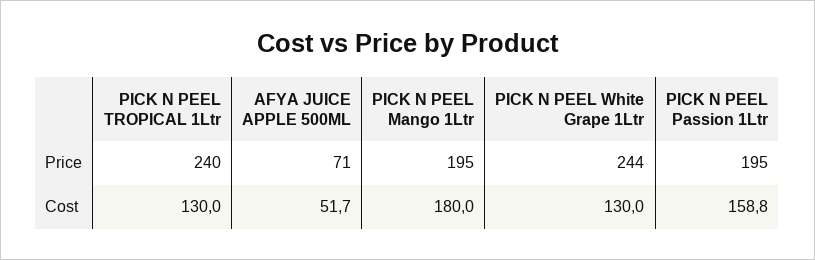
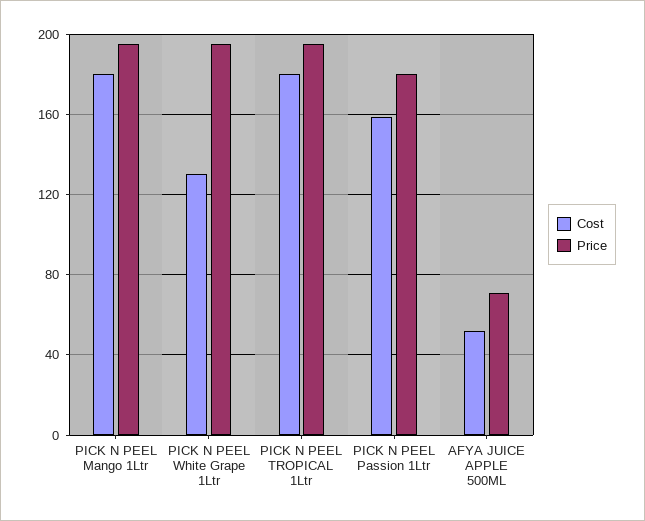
Price, PICK N PEEL TROPICAL 1Ltr: 240 -> 195
Price, PICK N PEEL White Grape 1Ltr: 244 -> 195
Price, PICK N PEEL Passion 1Ltr: 195 -> 180
Cost, PICK N PEEL TROPICAL 1Ltr: 130 -> 180

